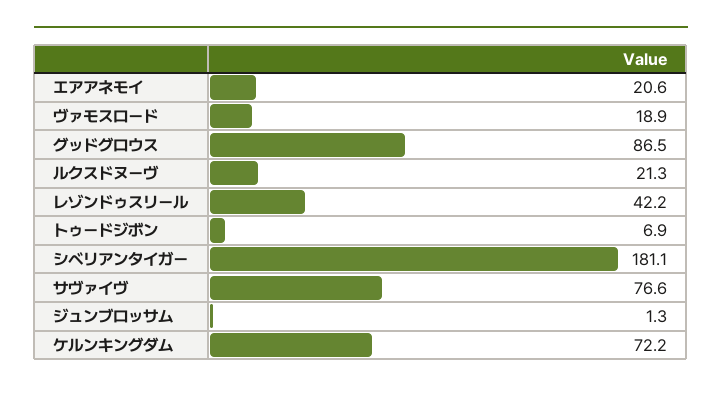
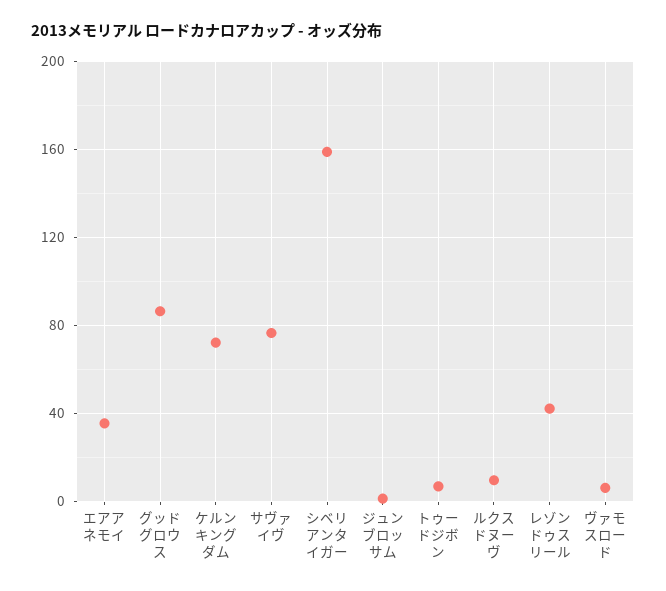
エアアネモイ: 20.6 -> 35
ヴァモスロード: 18.9 -> 5
ルクスドヌーヴ: 21.3 -> 10
シベリアンタイガー: 181.1 -> 160

